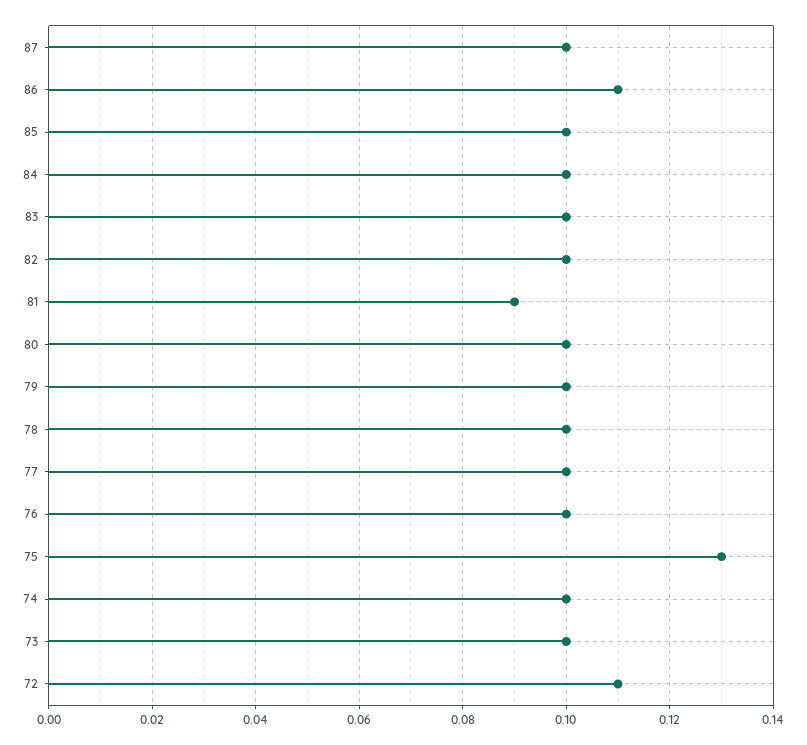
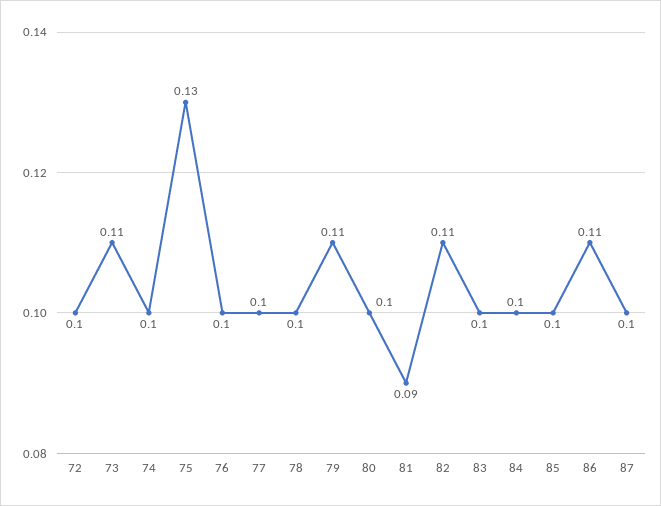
82: 0.1 -> 0.11
79: 0.1 -> 0.11
73: 0.1 -> 0.11
72: 0.11 -> 0.1

